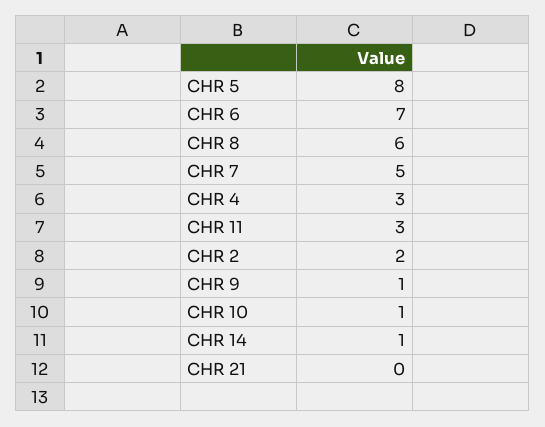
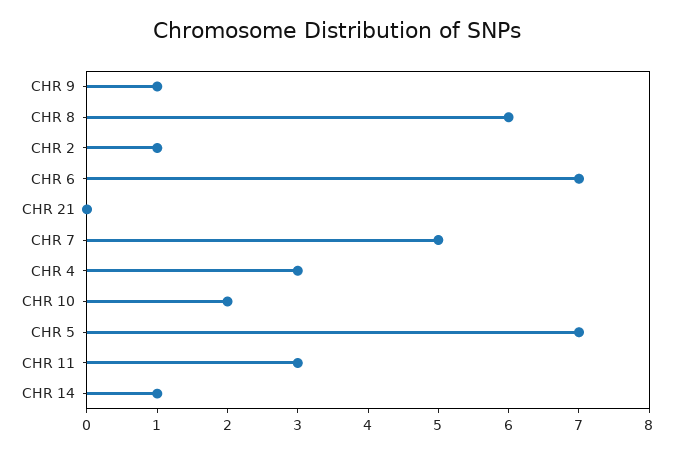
CHR 5: 8 -> 7
CHR 2: 2 -> 1
CHR 10: 1 -> 2

